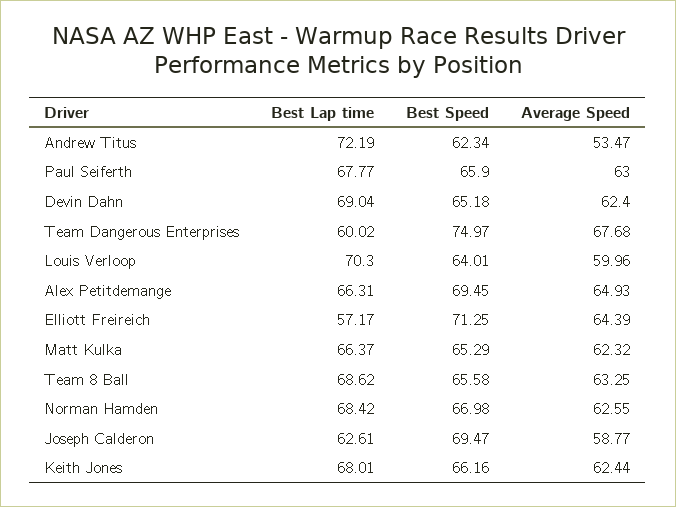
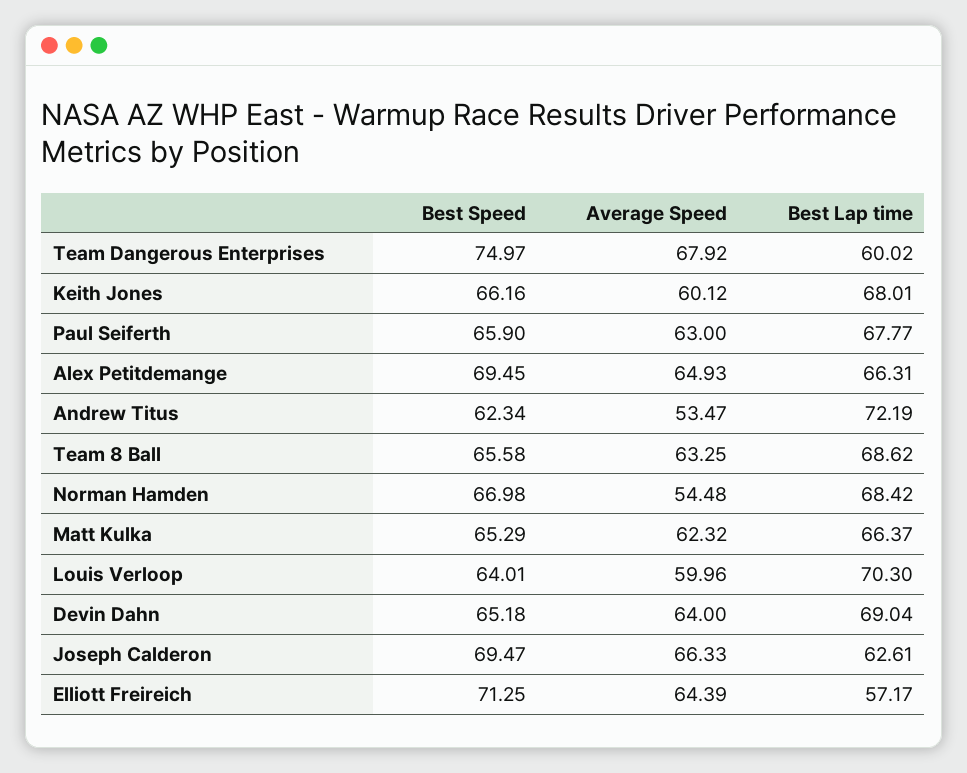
Average Speed, Devin Dahn: 62.4 -> 64
Average Speed, Team Dangerous Enterprises: 67.68 -> 67.92
Average Speed, Norman Hamden: 62.55 -> 54.48
Average Speed, Joseph Calderon: 58.77 -> 66.33
Average Speed, Keith Jones: 62.44 -> 60.12

